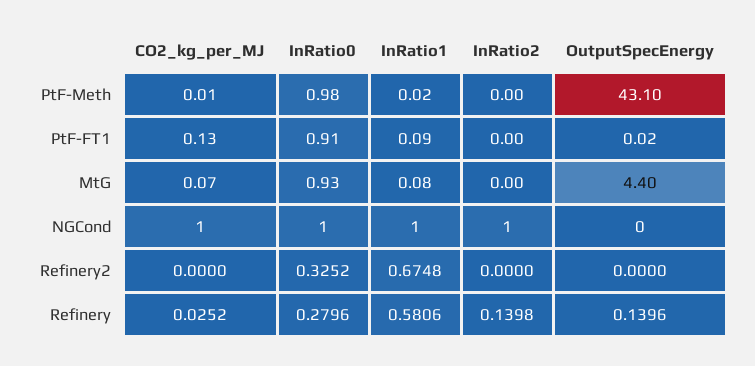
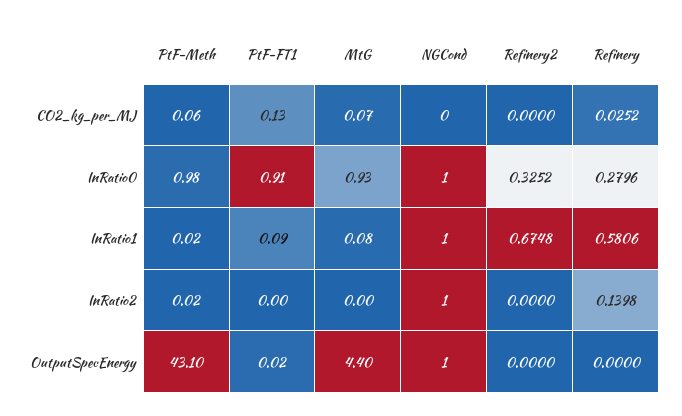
CO2_kg_per_MJ, PtF-Meth: 0.01 -> 0.06
InRatio2, PtF-Meth: 0 -> 0.02
CO2_kg_per_MJ, NGCond: 1 -> 0
OutputSpecEnergy, NGCond: 0 -> 1
OutputSpecEnergy, Refinery: 0.1396 -> 0

